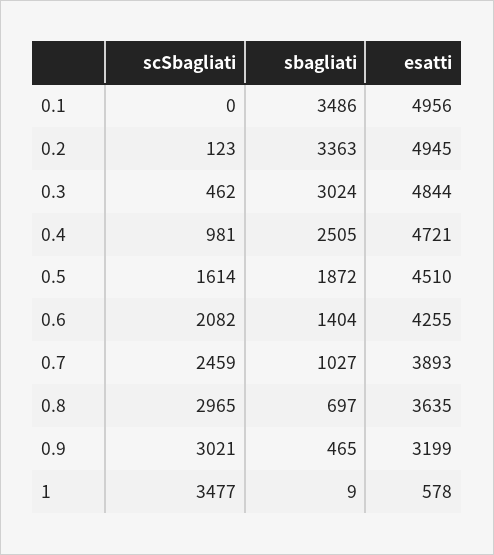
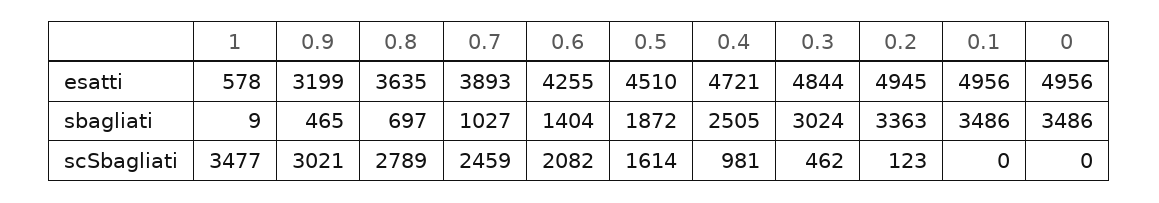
scSbagliati, 0.8: 2965 -> 2789
esatti, 0: none -> 4956
sbagliati, 0: none -> 3486
scSbagliati, 0: none -> 0

